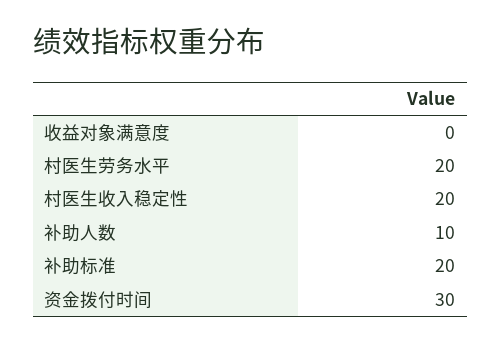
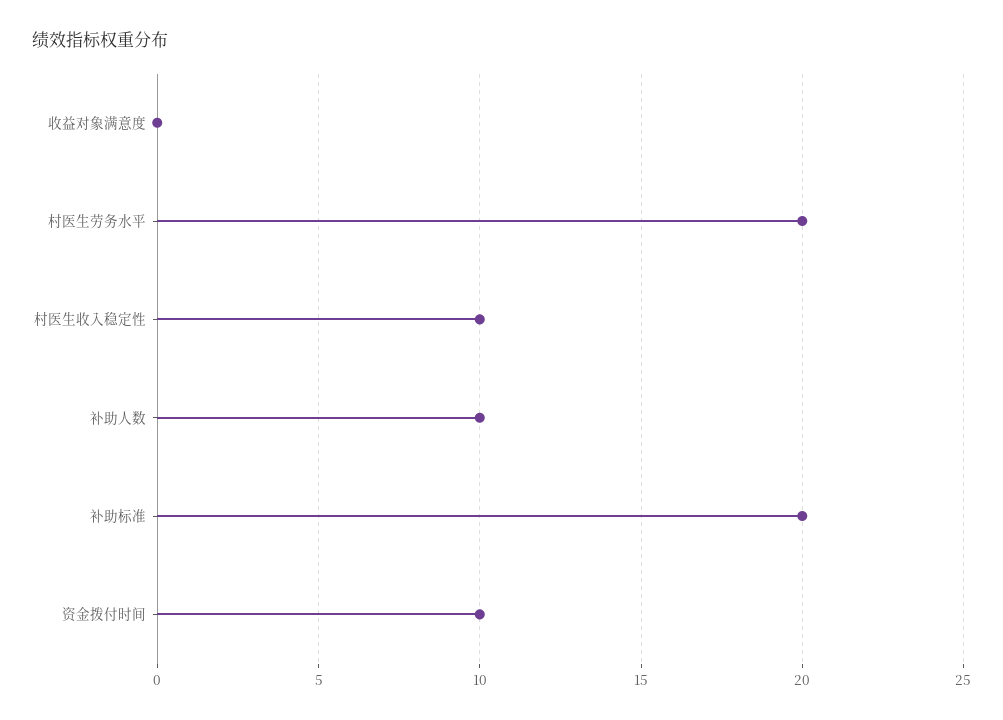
村医生收入稳定性: 20 -> 10
资金拨付时间: 30 -> 10

